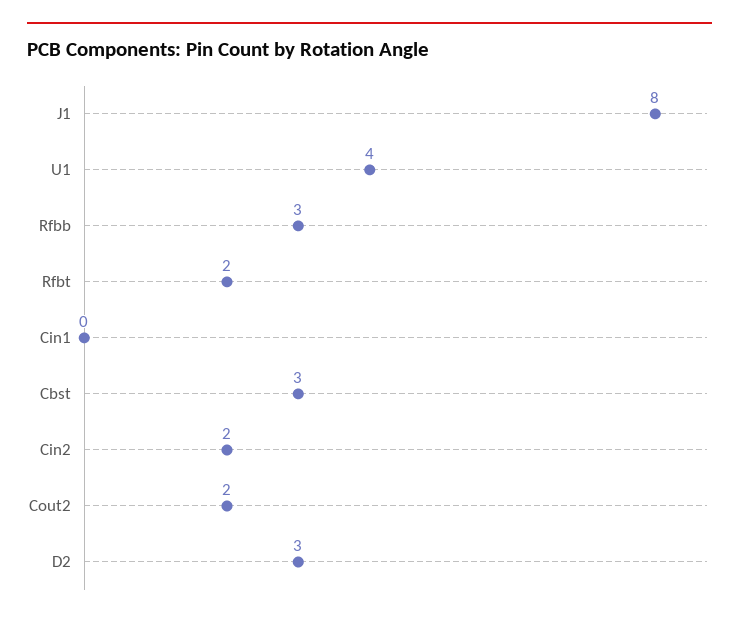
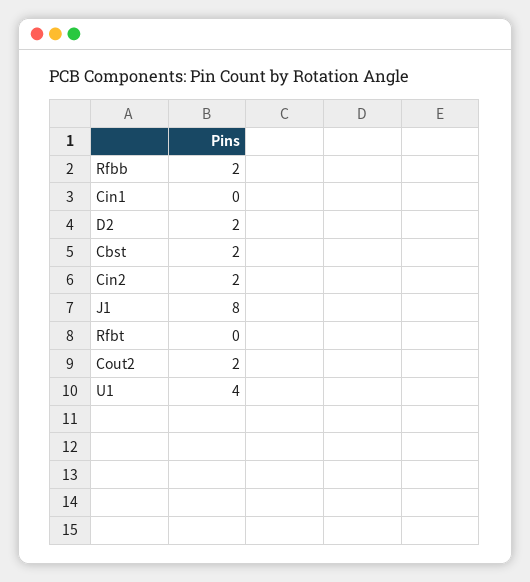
Rfbb: 3 -> 2
Rfbt: 2 -> 0
Cbst: 3 -> 2
D2: 3 -> 2

